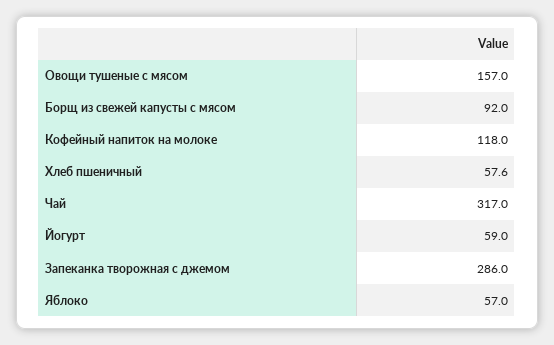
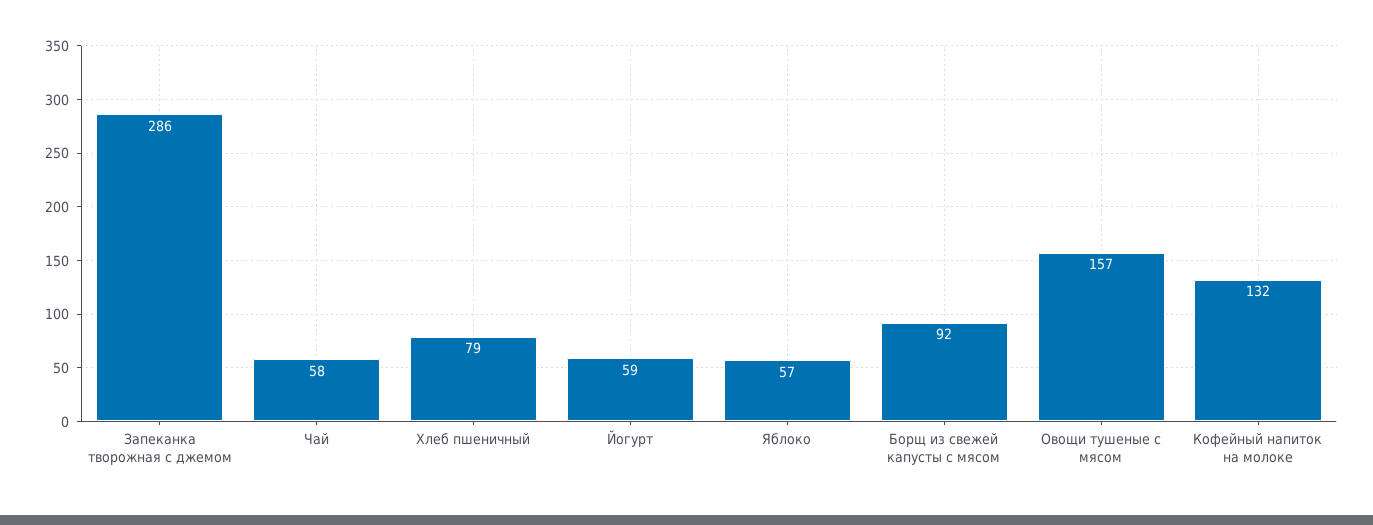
Кофейный напиток на молоке: 118 -> 132
Хлеб пшеничный: 57.6 -> 79
Чай: 317 -> 58

